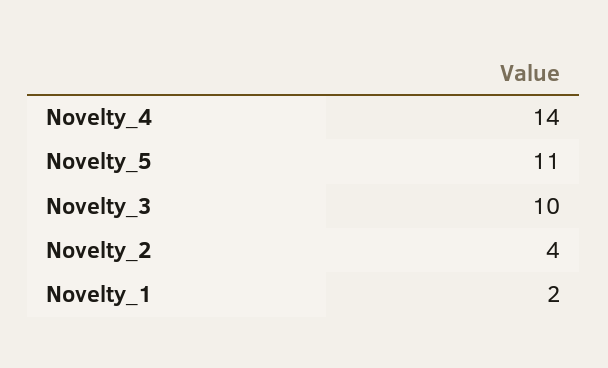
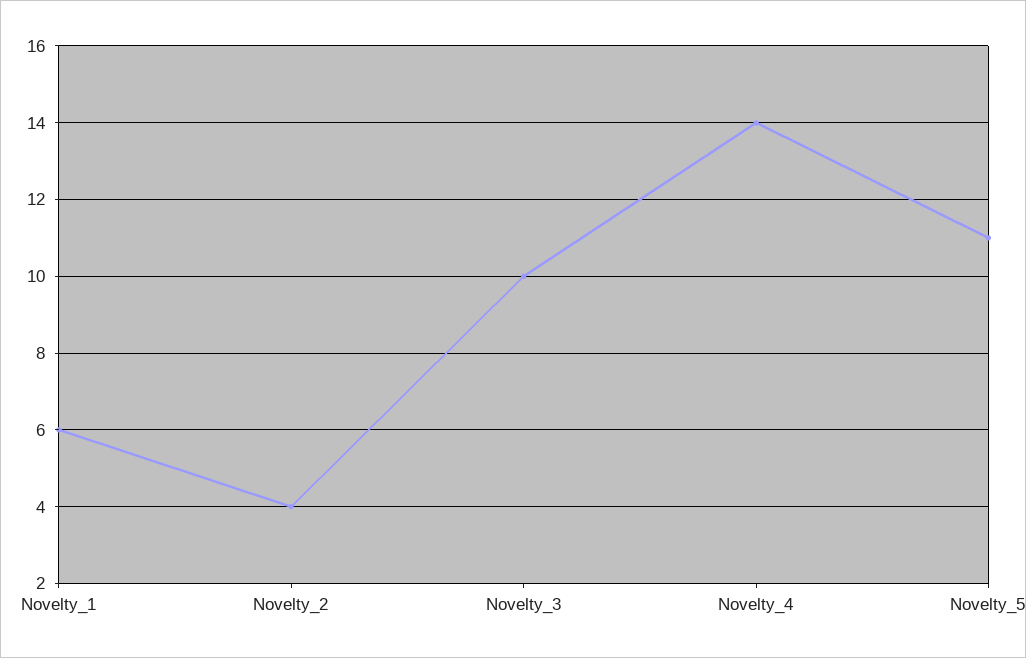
Novelty_1: 2 -> 6

